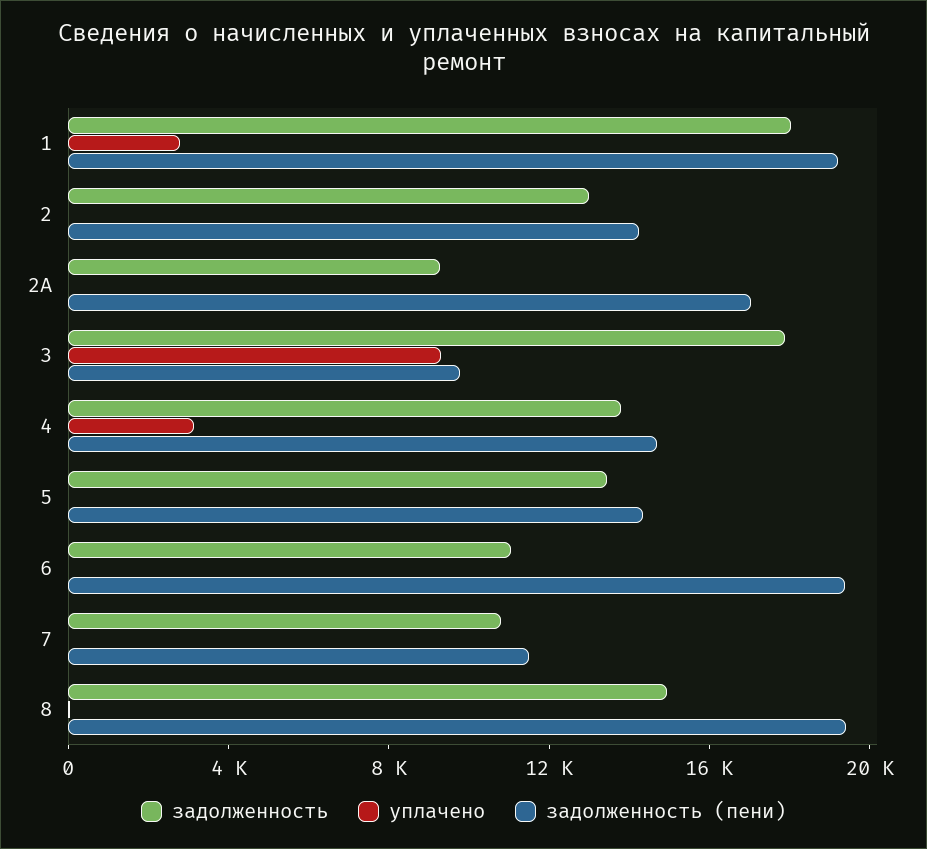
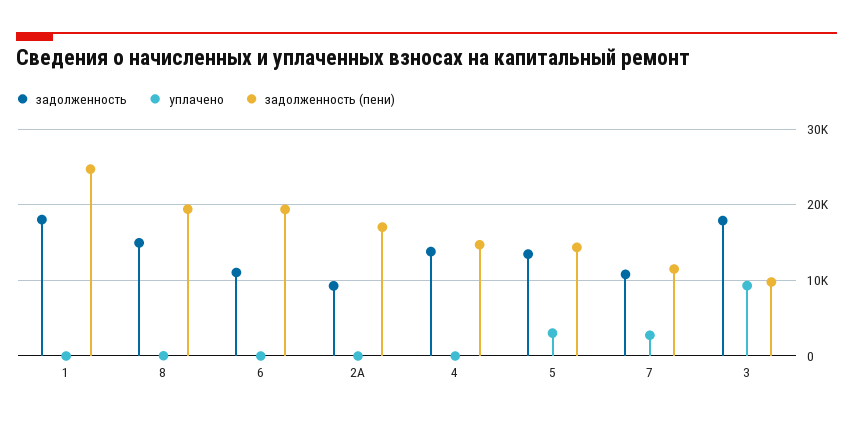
уплачено, 1: 3000 -> 0
задолженность (пени), 1: 19000 -> 25000
задолженность, 2: 13000 -> none
уплачено, 2: 0 -> none
задолженность (пени), 2: 14000 -> none
уплачено, 4: 3000 -> 0
уплачено, 5: 0 -> 3000
уплачено, 7: 0 -> 3000

